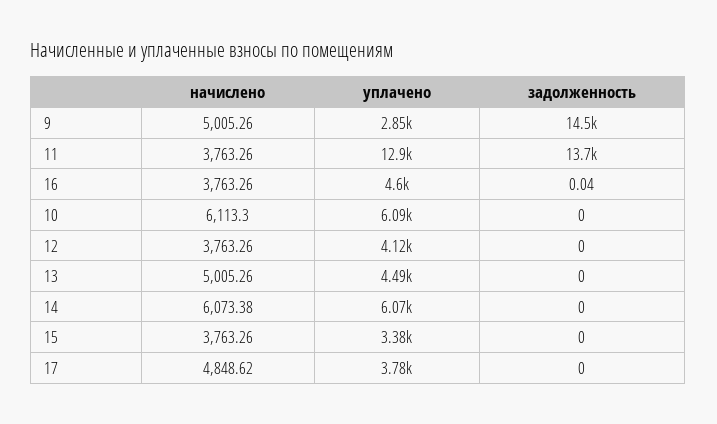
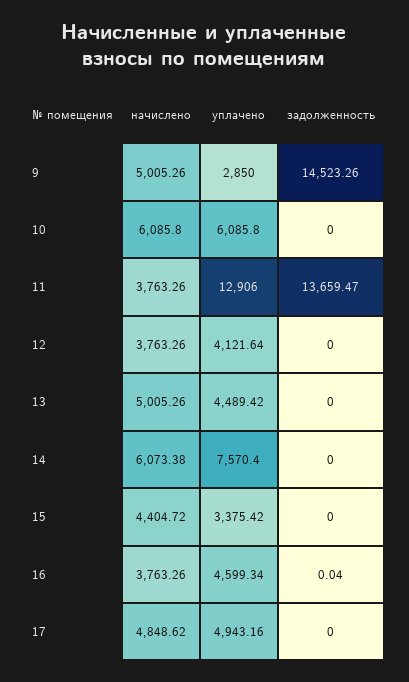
начислено, 10: 6113.3 -> 6085.8
уплачено, 14: 6070 -> 7570.4
начислено, 15: 3763.26 -> 4404.72
уплачено, 17: 3780 -> 4943.16

